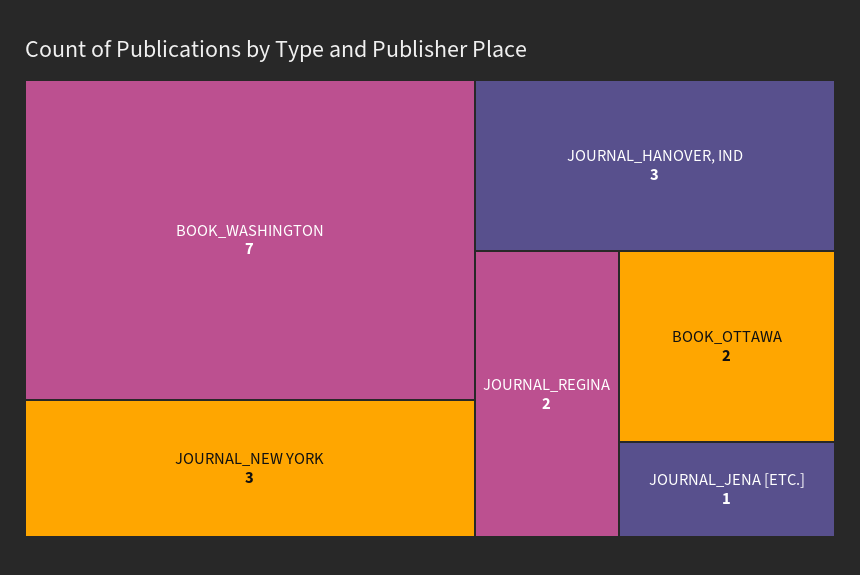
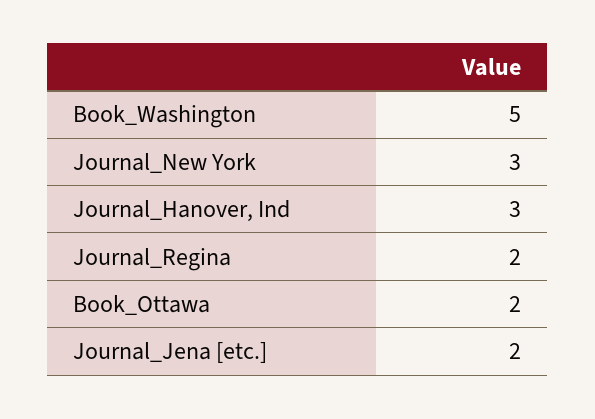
BOOK_WASHINGTON: 7 -> 5
JOURNAL_JENA [ETC.]: 1 -> 2

